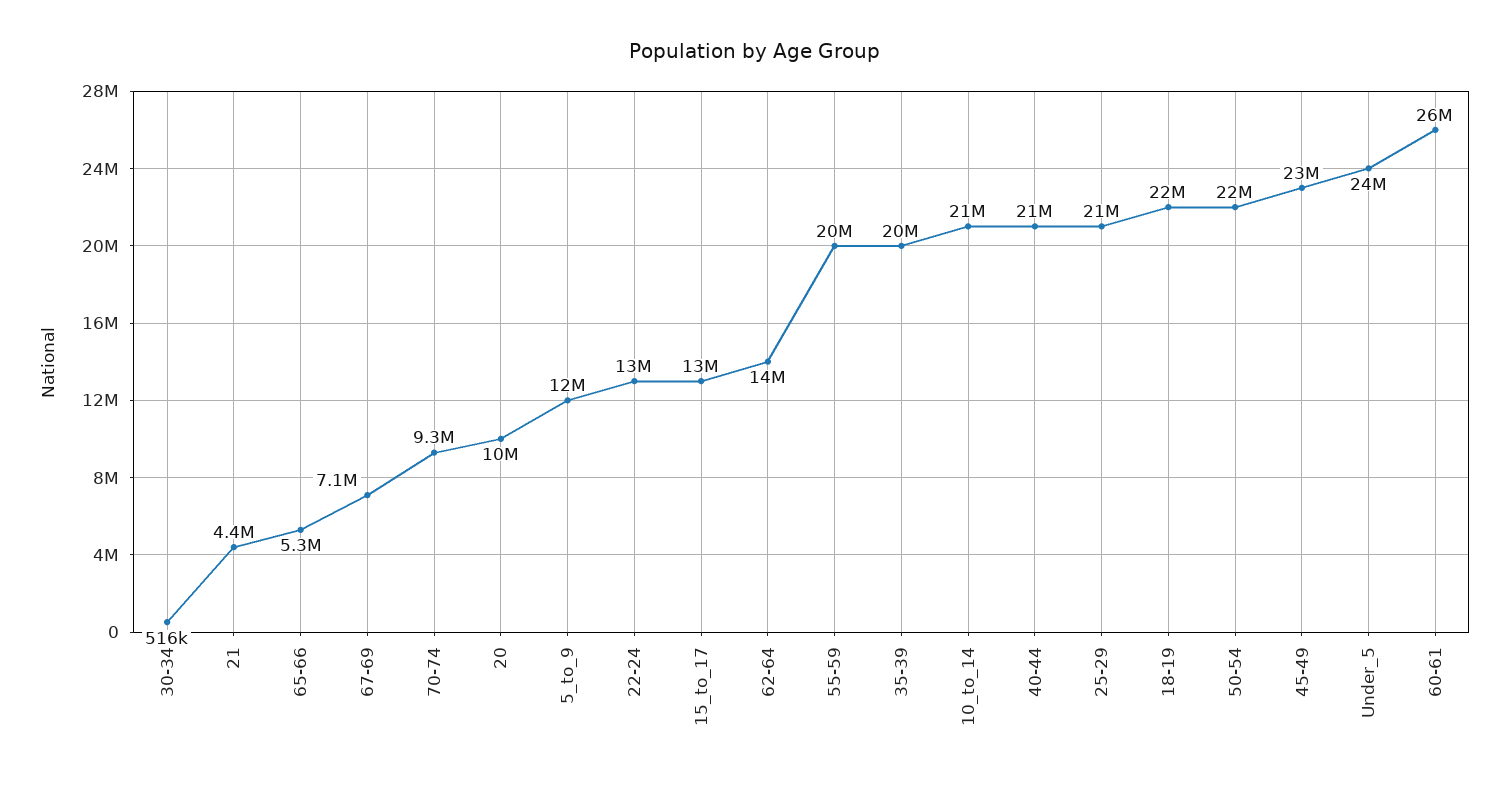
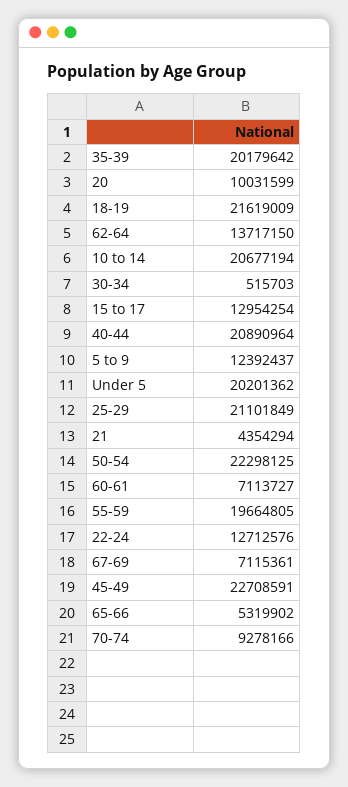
Under_5: 24000000 -> 20201362
60-61: 26000000 -> 7113727

